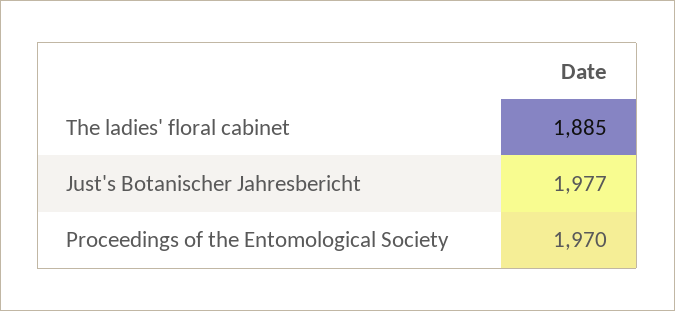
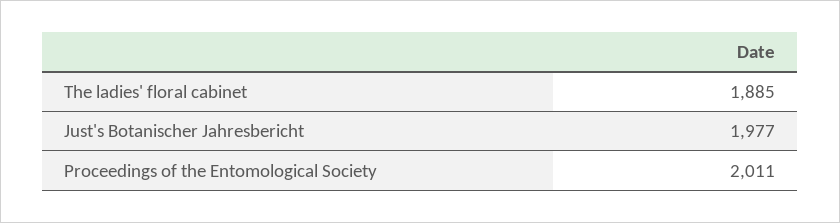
Proceedings of the Entomological Society: 1970 -> 2011

